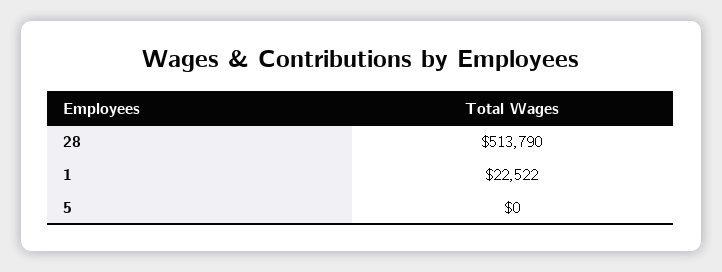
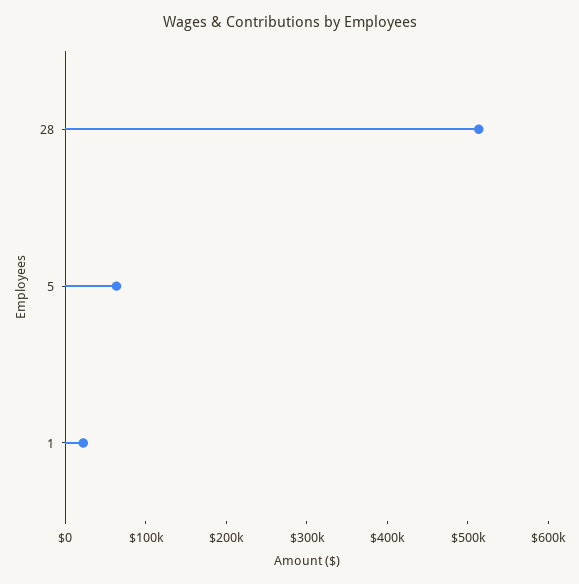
5: 0 -> 60000

